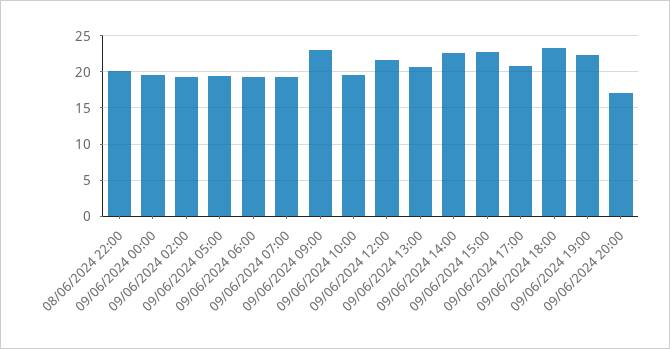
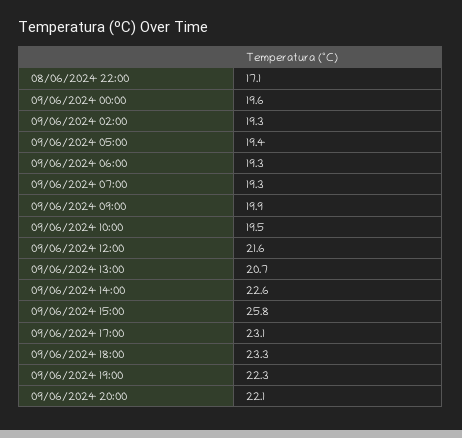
08/06/2024 22:00: 20 -> 17.1
09/06/2024 09:00: 23 -> 19.9
09/06/2024 15:00: 23 -> 25.8
09/06/2024 17:00: 21 -> 23.1
09/06/2024 20:00: 17 -> 22.1

